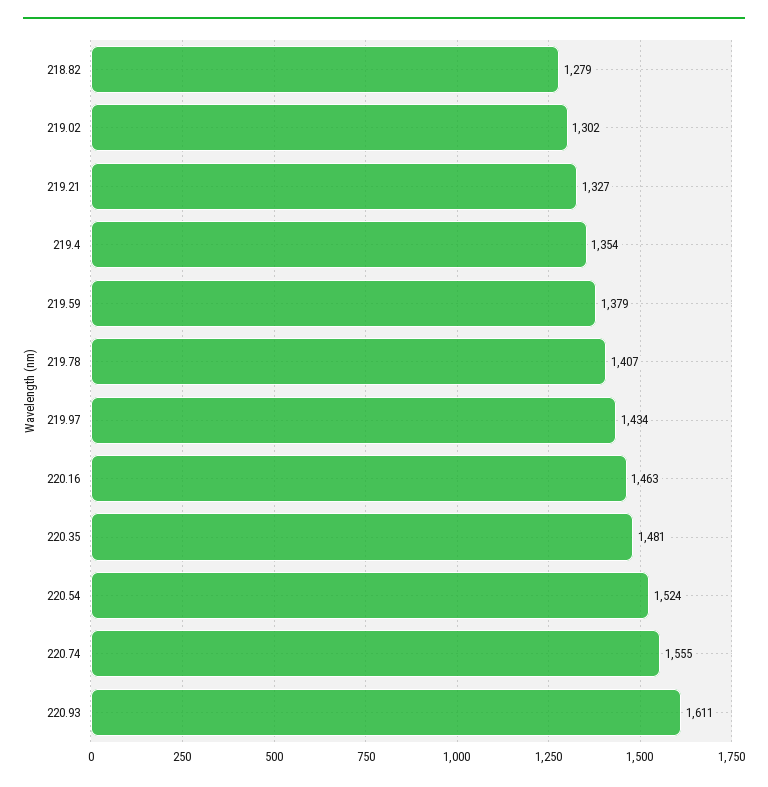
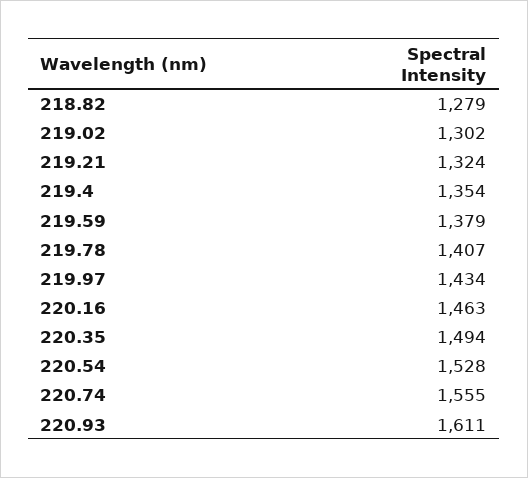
219.21: 1327 -> 1324
220.35: 1481 -> 1494
220.54: 1524 -> 1528

